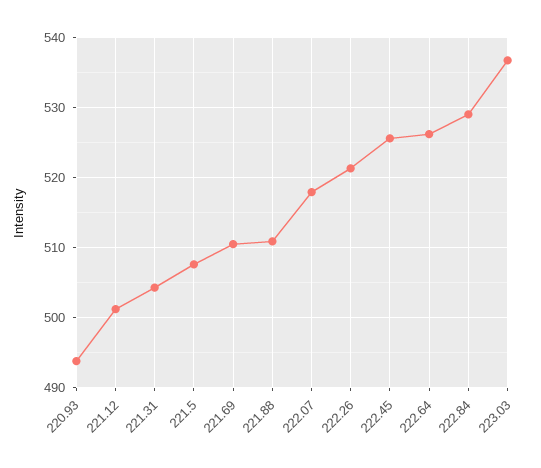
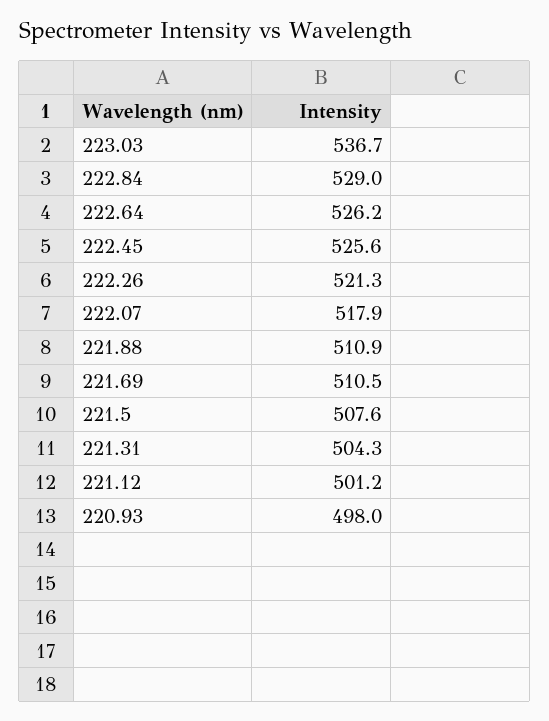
220.93: 494 -> 498

